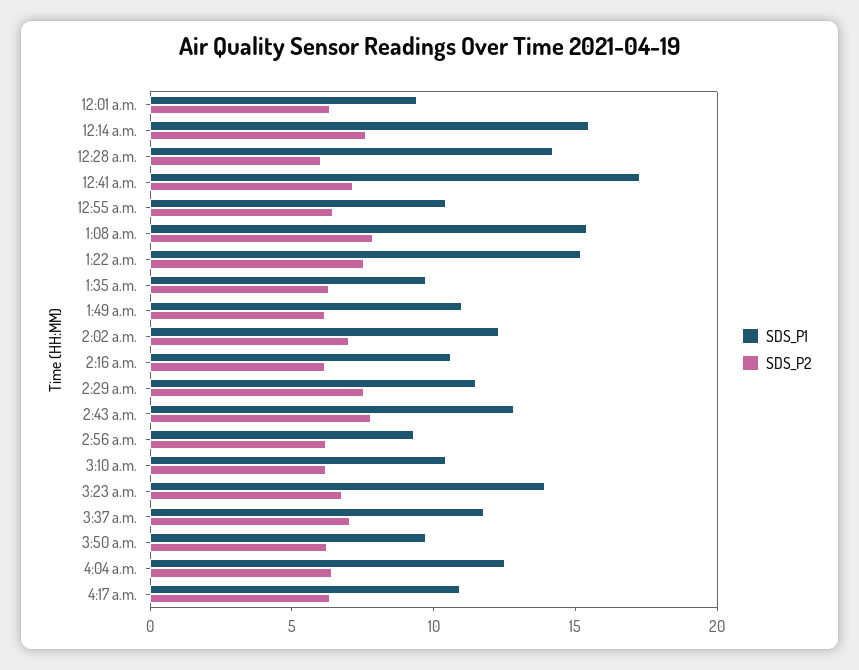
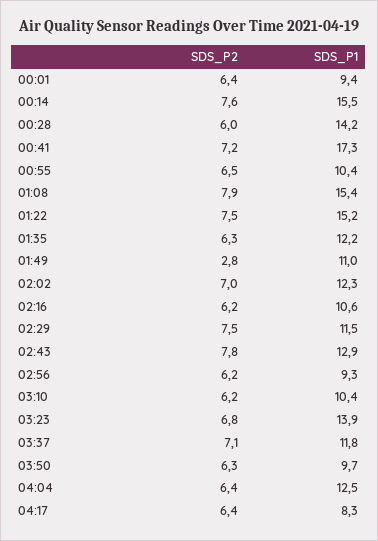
SDS_P1, 1:35 a.m.: 10 -> 12.2
SDS_P2, 1:49 a.m.: 6 -> 2.8
SDS_P1, 4:17 a.m.: 11 -> 8.3

